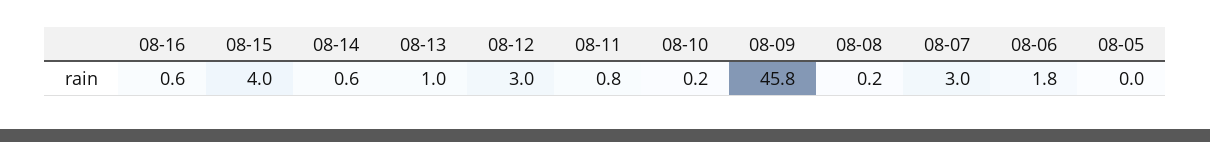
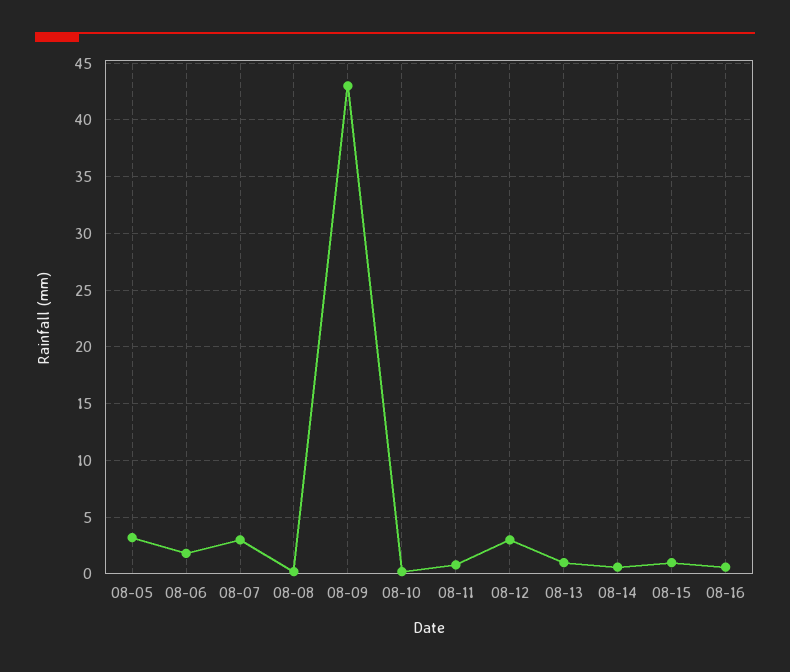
08-15: 4 -> 1
08-09: 45.8 -> 43
08-05: 0 -> 3

